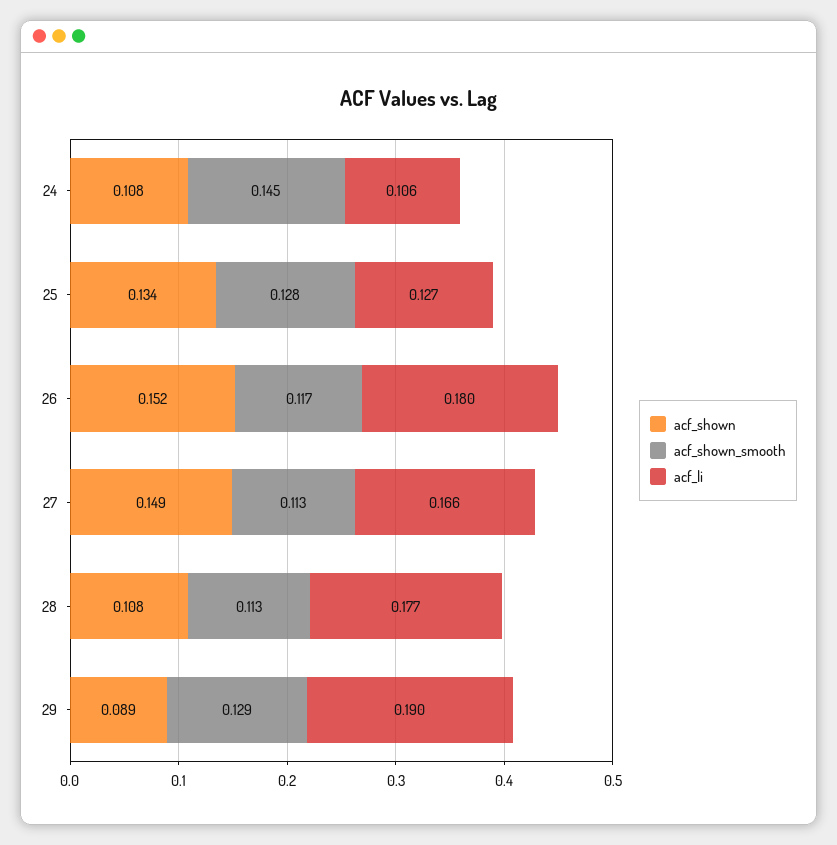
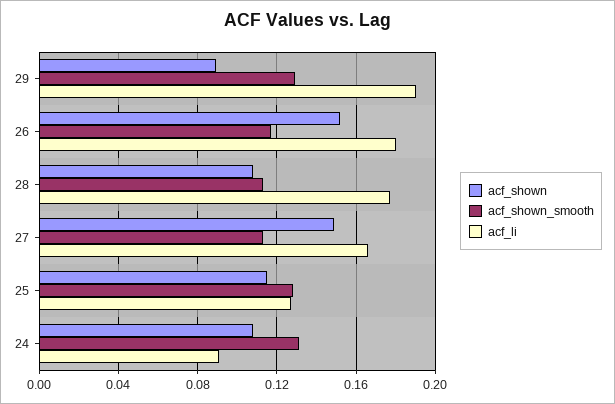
acf_shown_smooth, 24: 0.145 -> 0.13
acf_li, 24: 0.106 -> 0.09
acf_shown, 25: 0.134 -> 0.115

